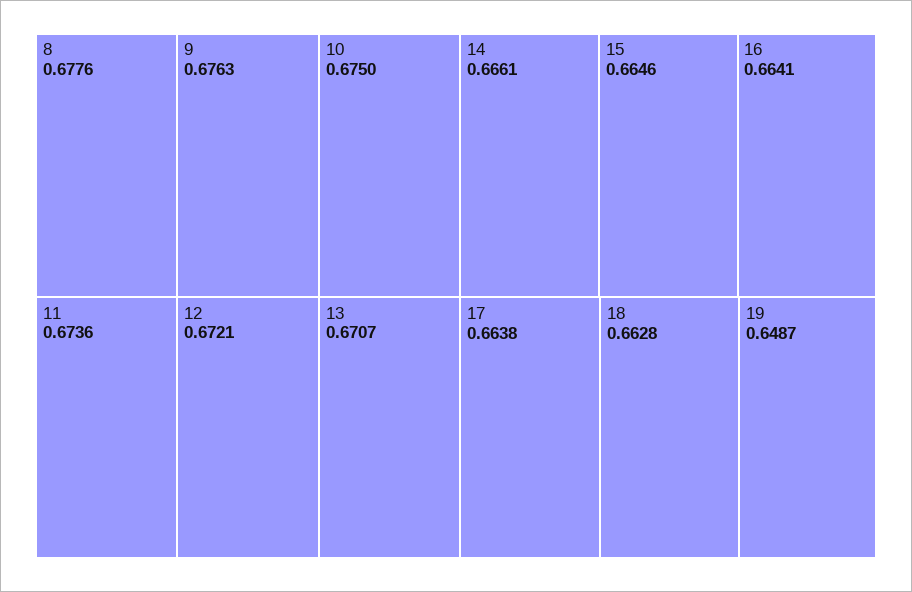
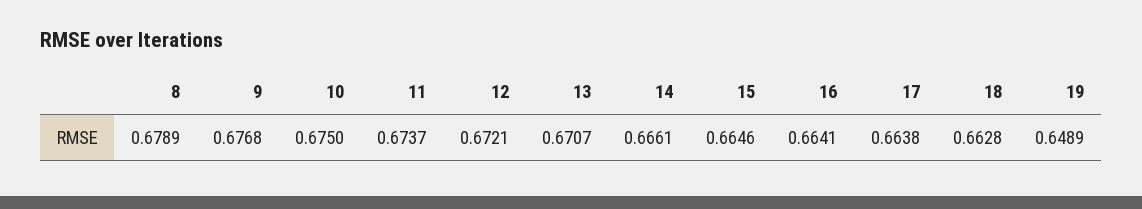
8: 0.6776 -> 0.6789
9: 0.6763 -> 0.6768
11: 0.6736 -> 0.6737
19: 0.6487 -> 0.6489

